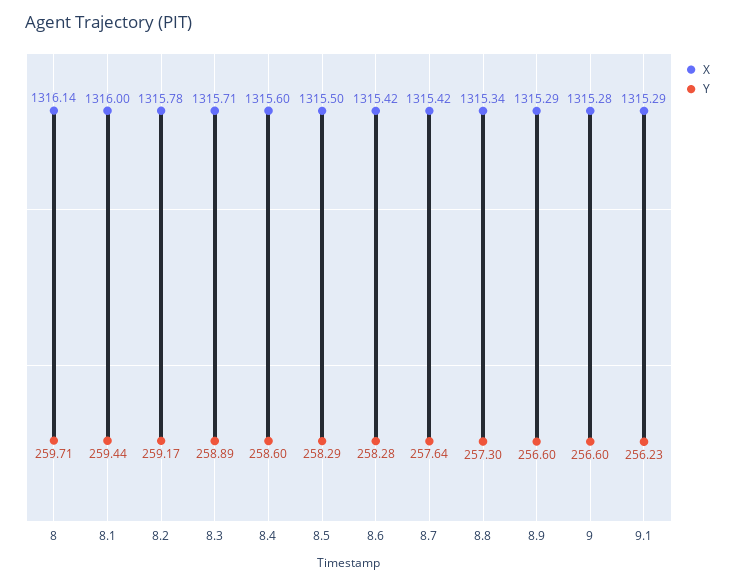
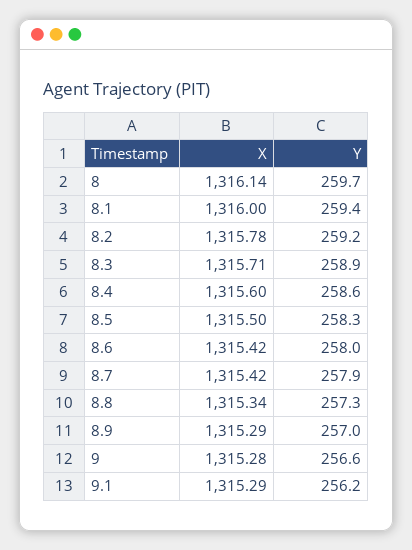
Y, 8.6: 258.28 -> 258
Y, 8.7: 257.64 -> 257.9
Y, 8.9: 256.6 -> 257

